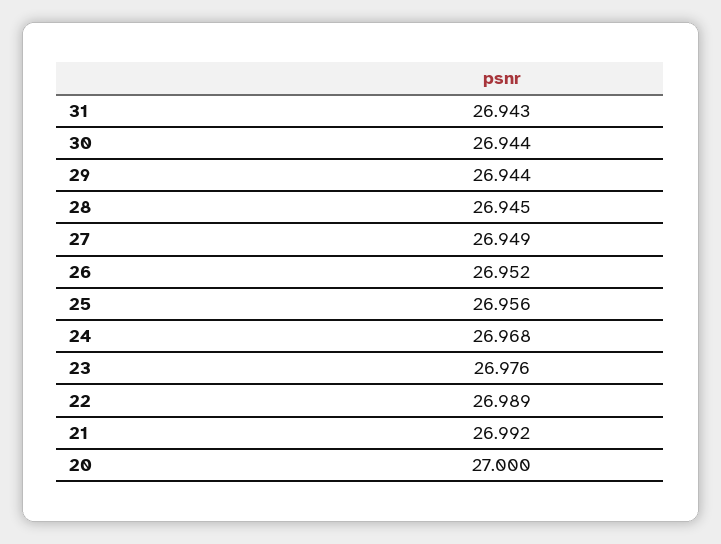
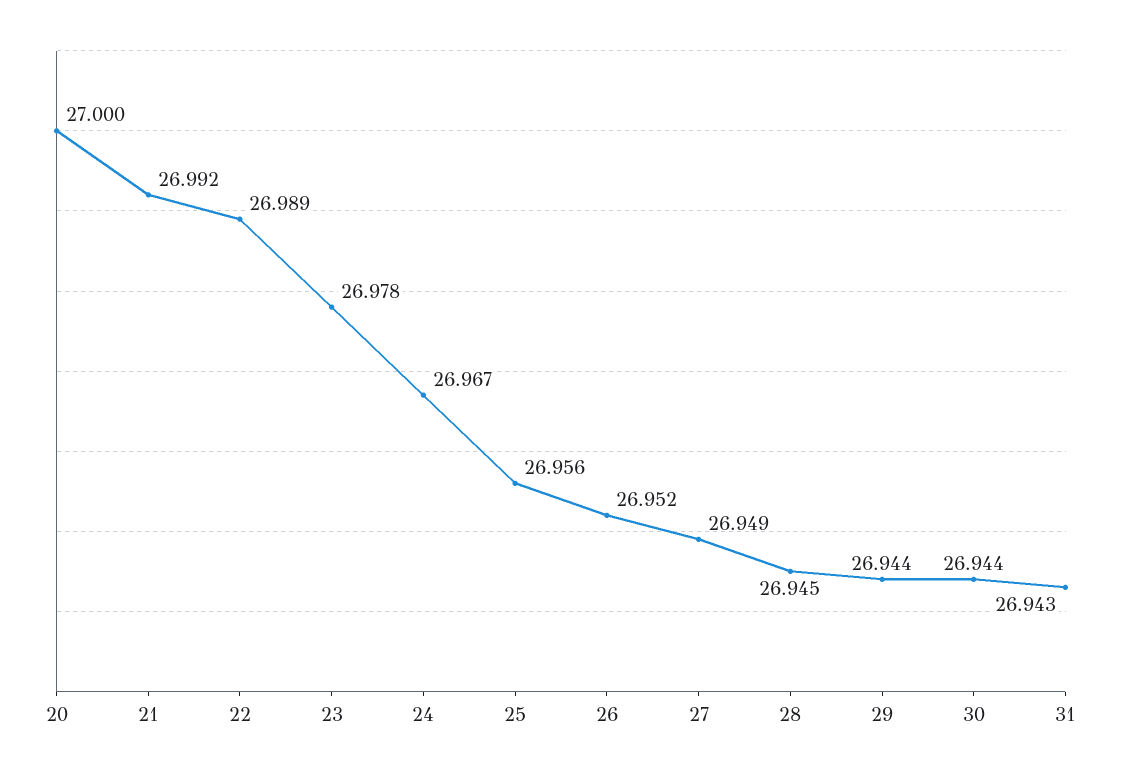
24: 26.968 -> 26.967
23: 26.976 -> 26.978

